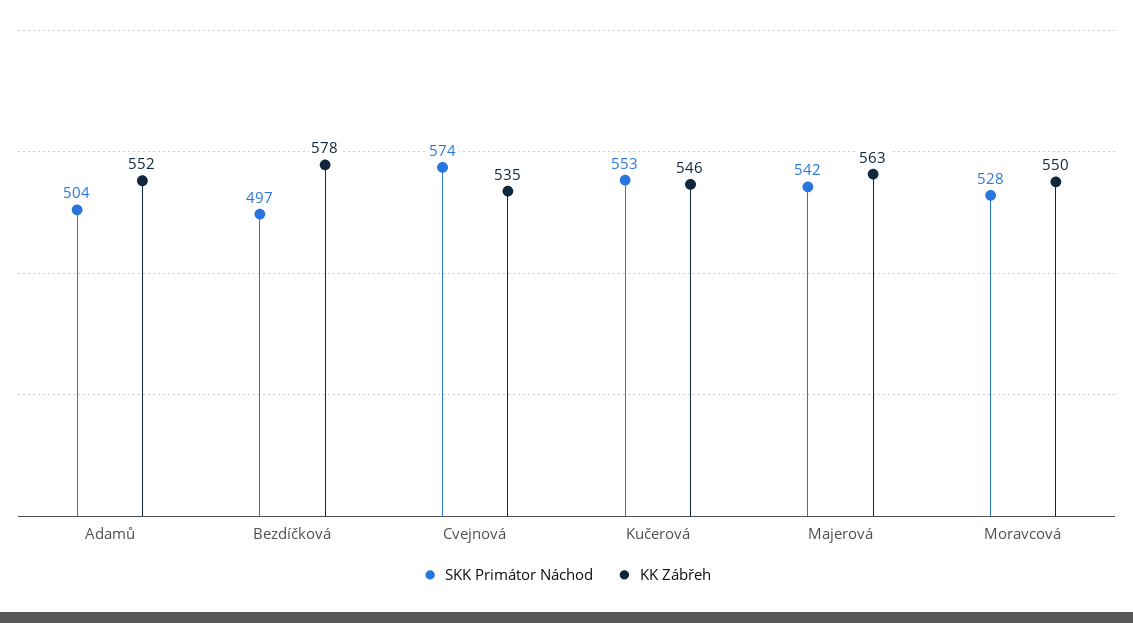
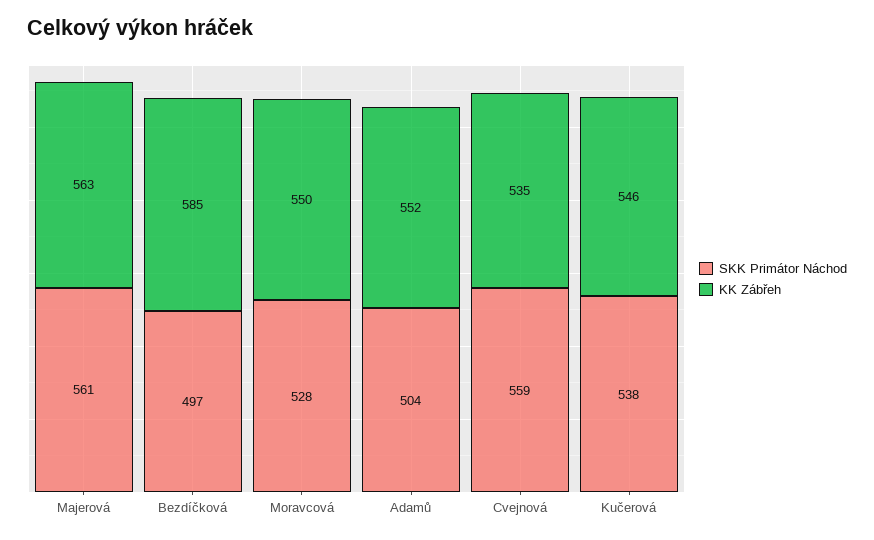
KK Zábřeh, Bezdíčková: 578 -> 585
SKK Primátor Náchod, Cvejnová: 574 -> 559
SKK Primátor Náchod, Kučerová: 553 -> 538
SKK Primátor Náchod, Majerová: 542 -> 561

